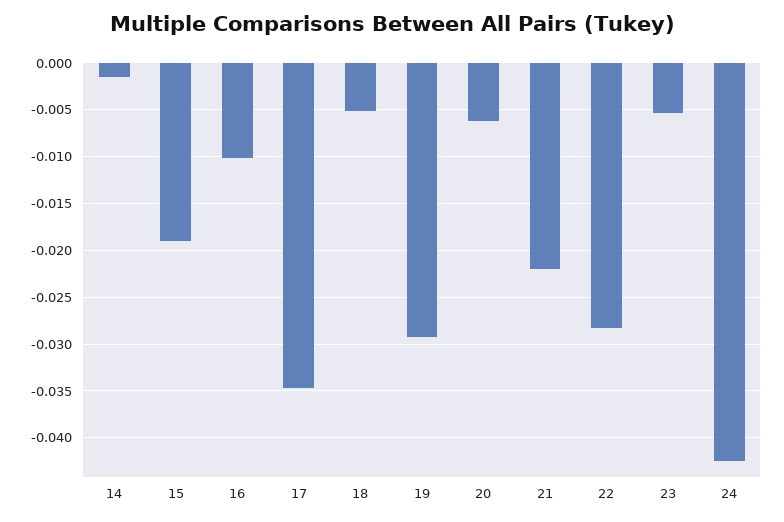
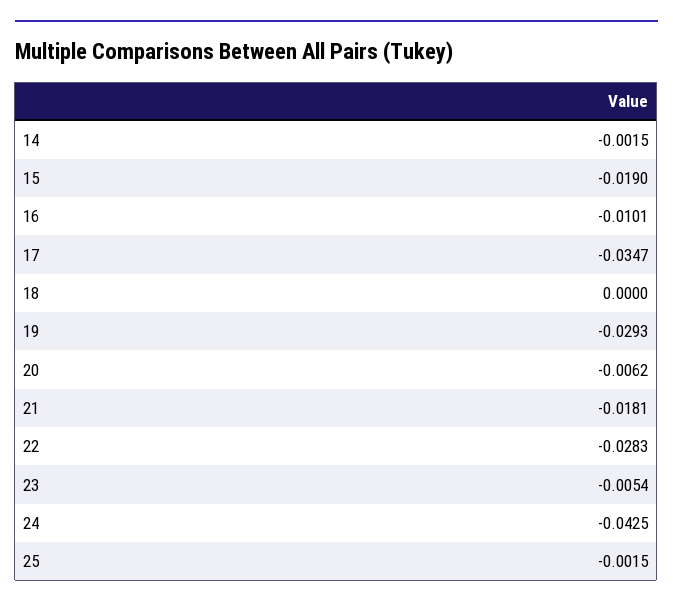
18: -0.005 -> 0
21: -0.022 -> -0.0181
25: none -> -0.0015

